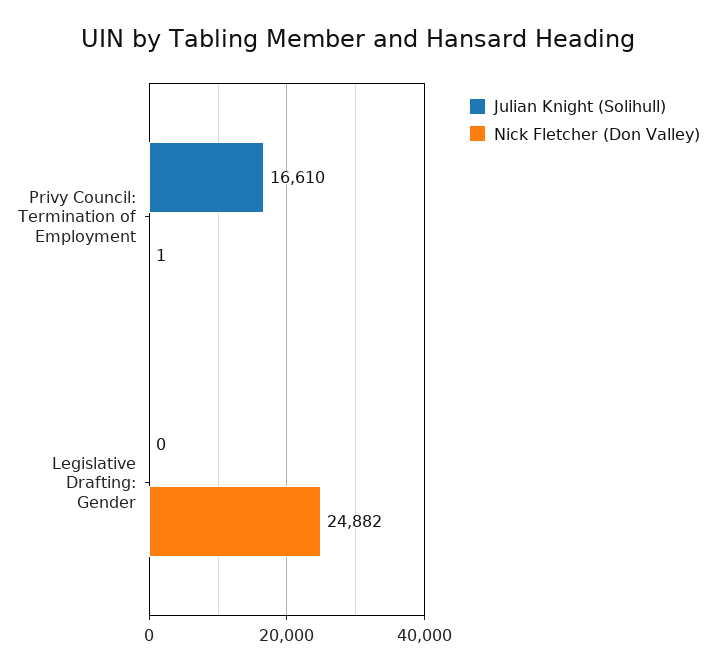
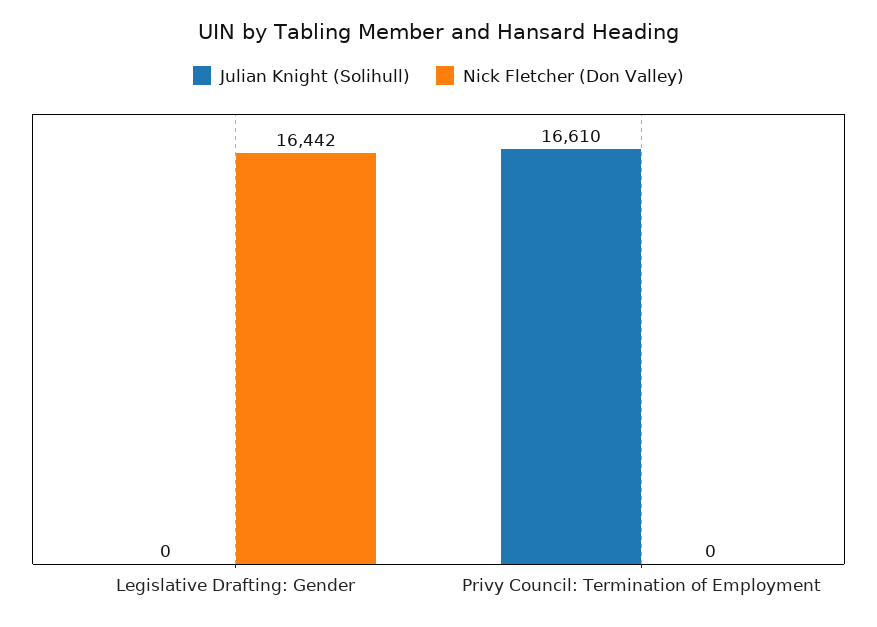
Nick Fletcher (Don Valley), Privy Council: Termination of Employment: 1 -> 0
Nick Fletcher (Don Valley), Legislative Drafting: Gender: 24882 -> 16442

